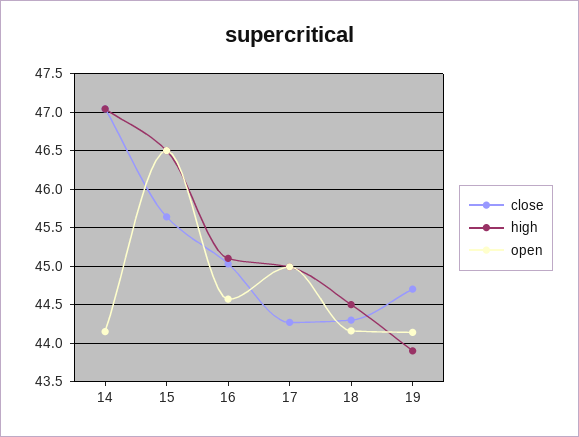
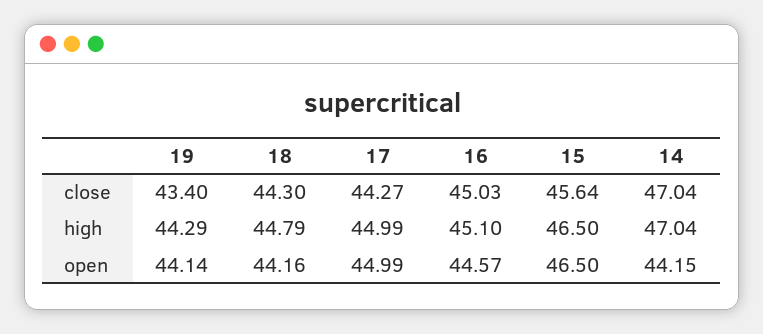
high, 18: 44.5 -> 44.79
close, 19: 44.7 -> 43.4
high, 19: 43.9 -> 44.29

